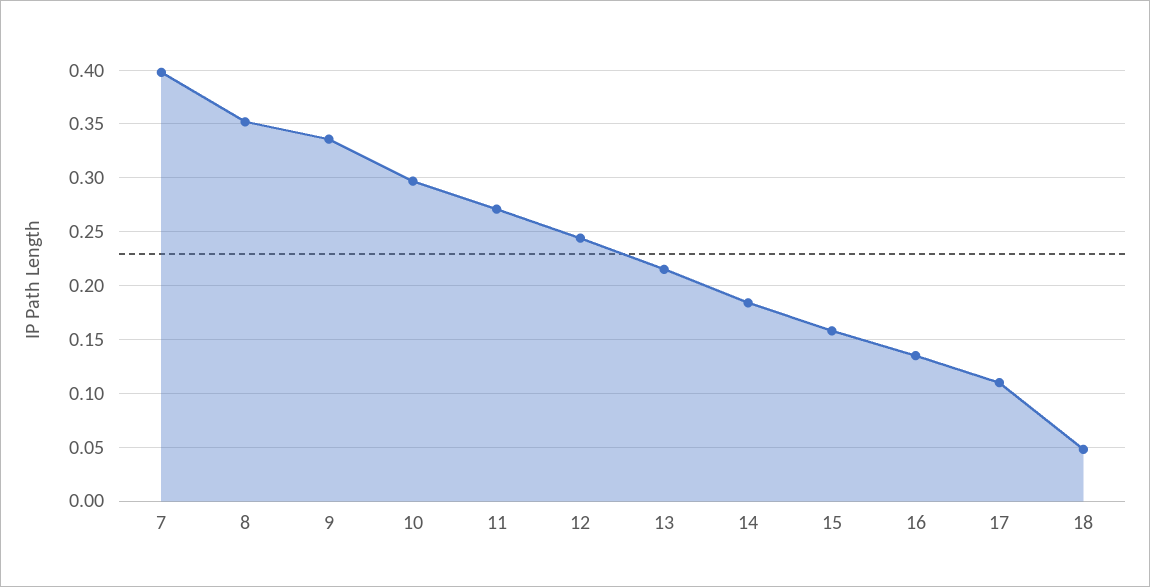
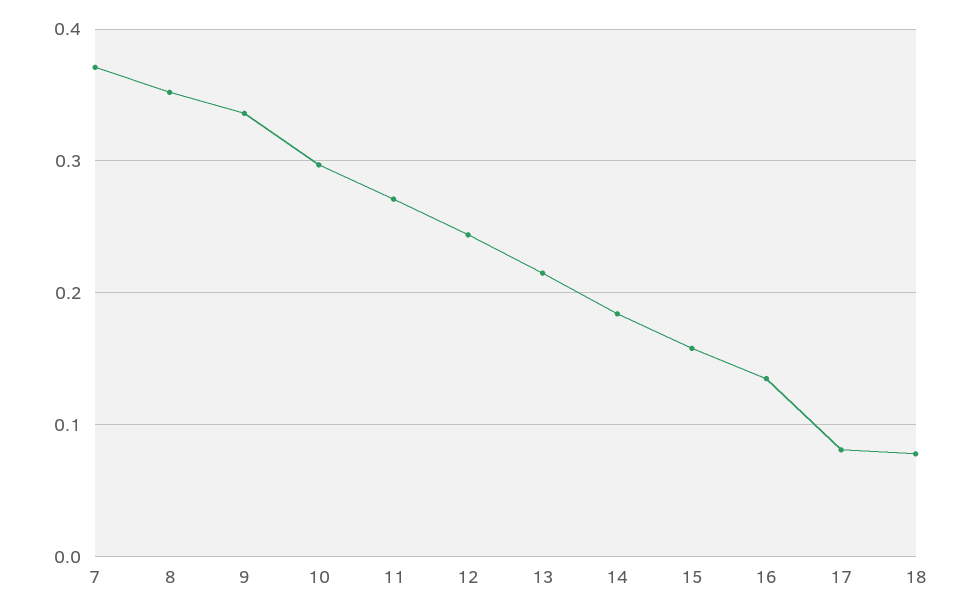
7: 0.4 -> 0.37
17: 0.11 -> 0.08
18: 0.05 -> 0.08

